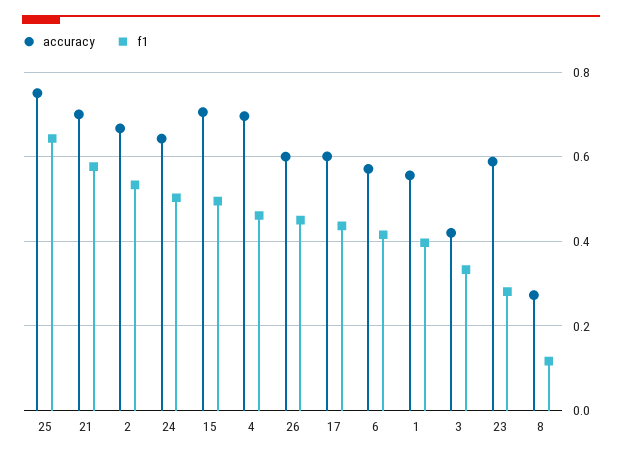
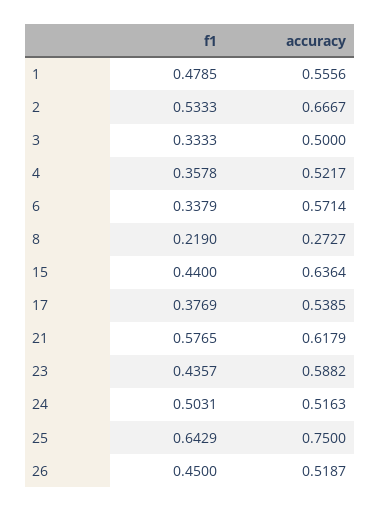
accuracy, 21: 0.7 -> 0.6179
accuracy, 24: 0.64 -> 0.5163
accuracy, 15: 0.7 -> 0.6364
f1, 15: 0.5 -> 0.44
accuracy, 4: 0.7 -> 0.5217
f1, 4: 0.46 -> 0.3578
accuracy, 26: 0.6 -> 0.5187
accuracy, 17: 0.6 -> 0.5385
f1, 17: 0.44 -> 0.3769
f1, 6: 0.42 -> 0.3379
f1, 1: 0.4 -> 0.4785
accuracy, 3: 0.42 -> 0.5
f1, 23: 0.28 -> 0.4357
f1, 8: 0.12 -> 0.219

